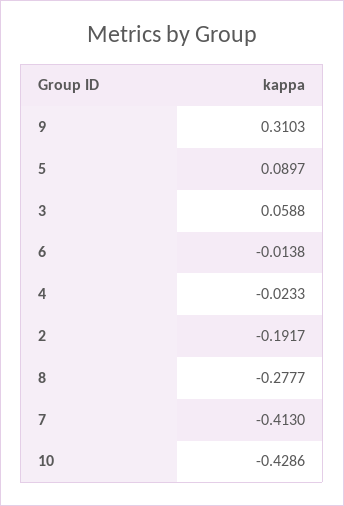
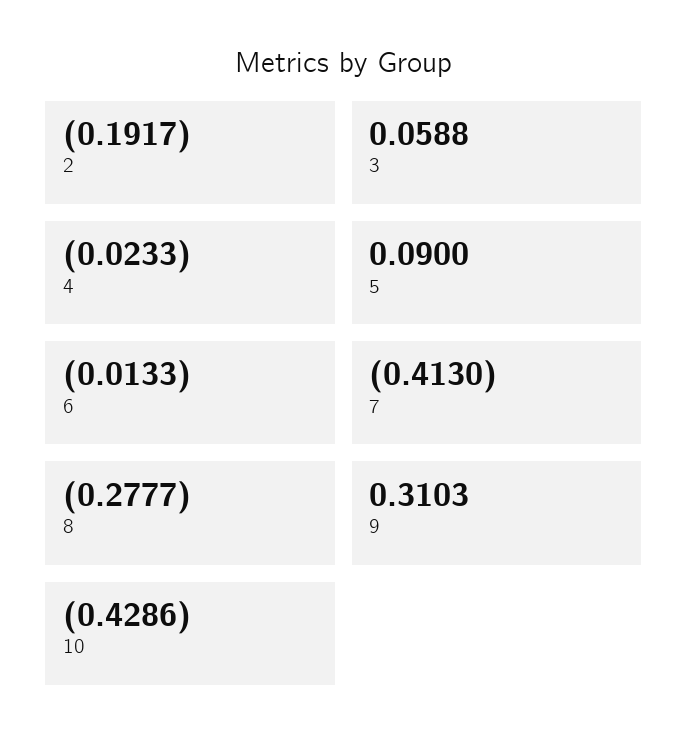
5: 0.0897 -> 0.09
6: -0.0138 -> -0.0133

